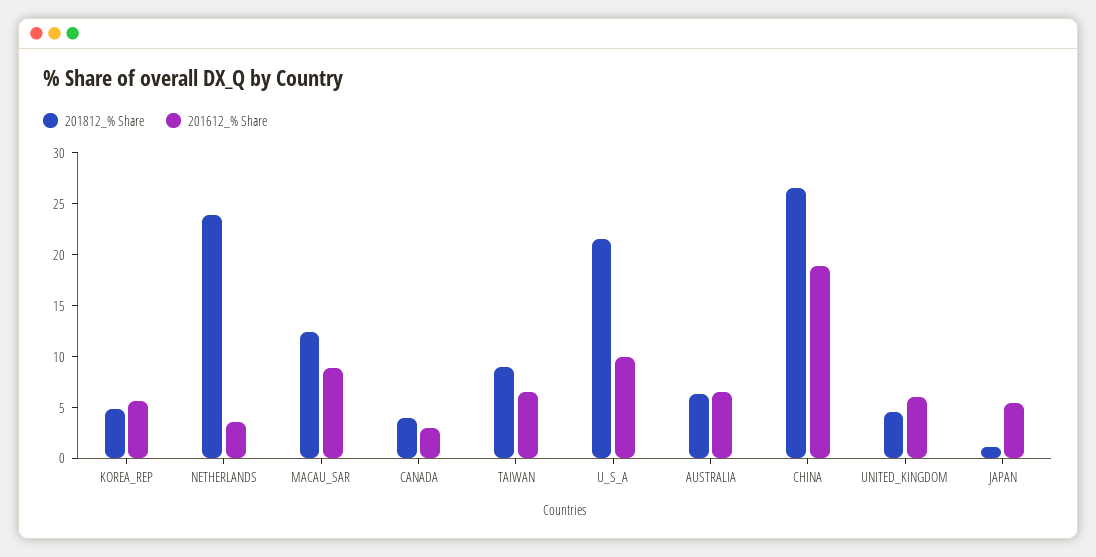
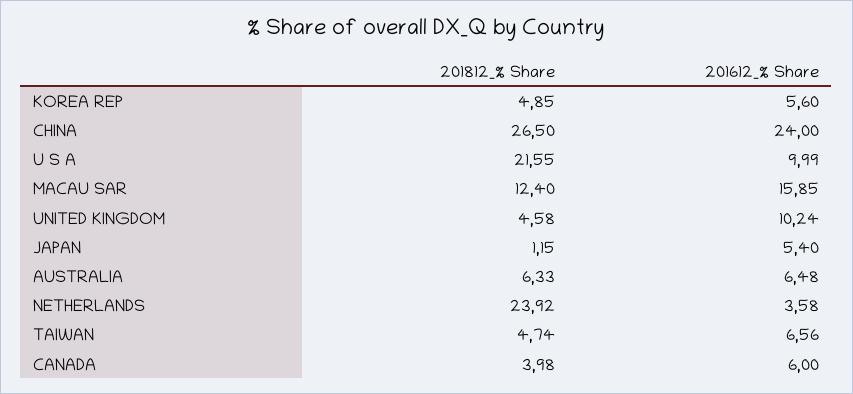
201612_% Share, MACAU_SAR: 9 -> 15.85
201612_% Share, CANADA: 3 -> 6
201812_% Share, TAIWAN: 9 -> 4.74
201612_% Share, CHINA: 19 -> 24
201612_% Share, UNITED_KINGDOM: 6 -> 10.24

